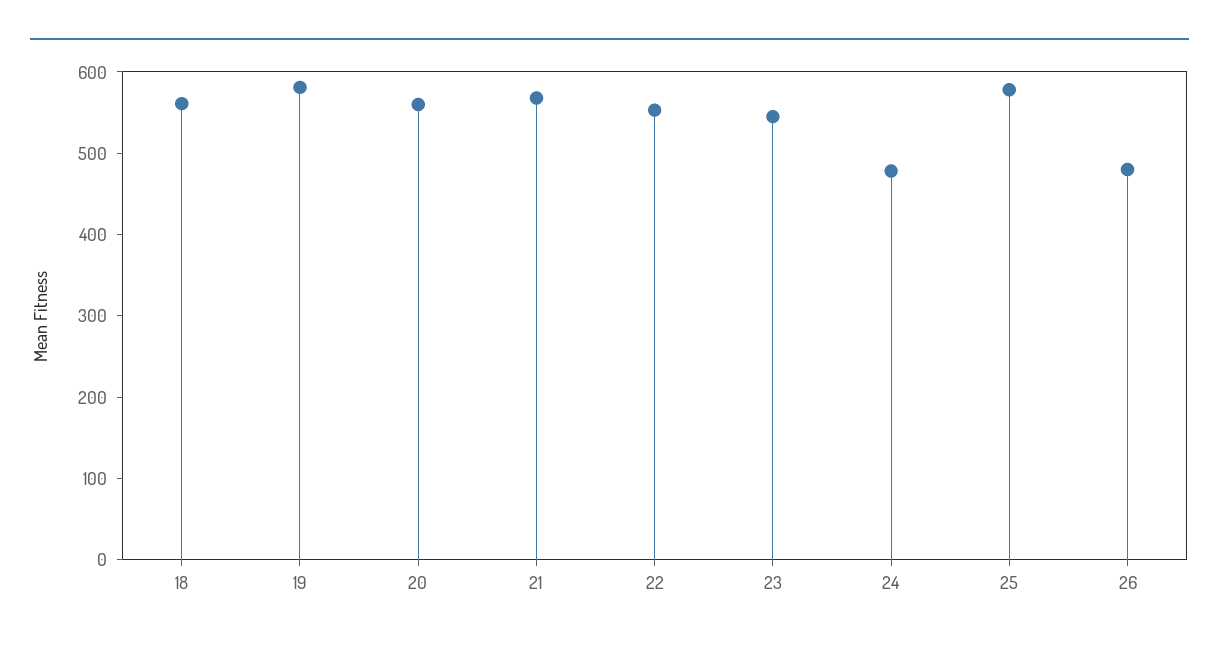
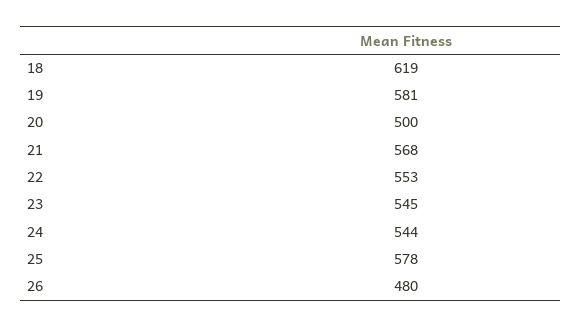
18: 560 -> 619
20: 560 -> 500
24: 480 -> 544

